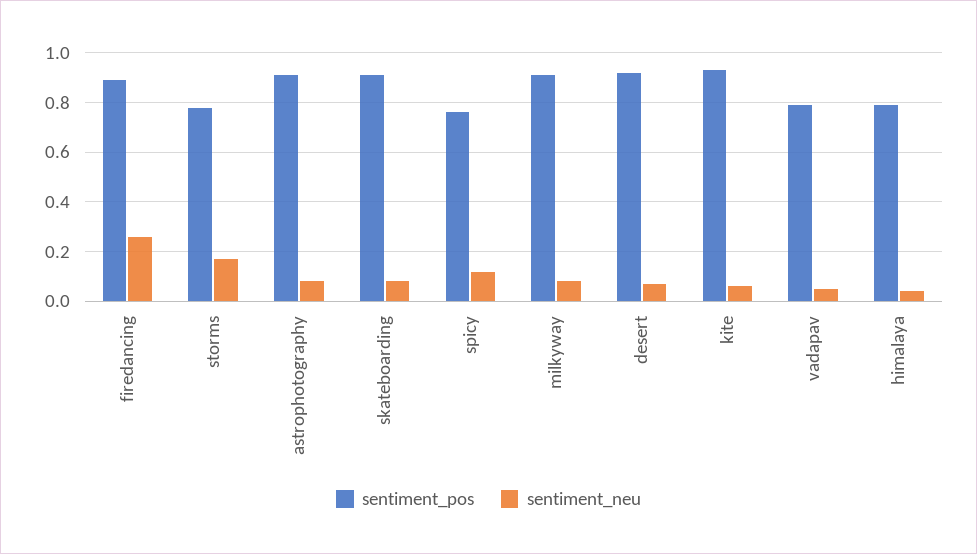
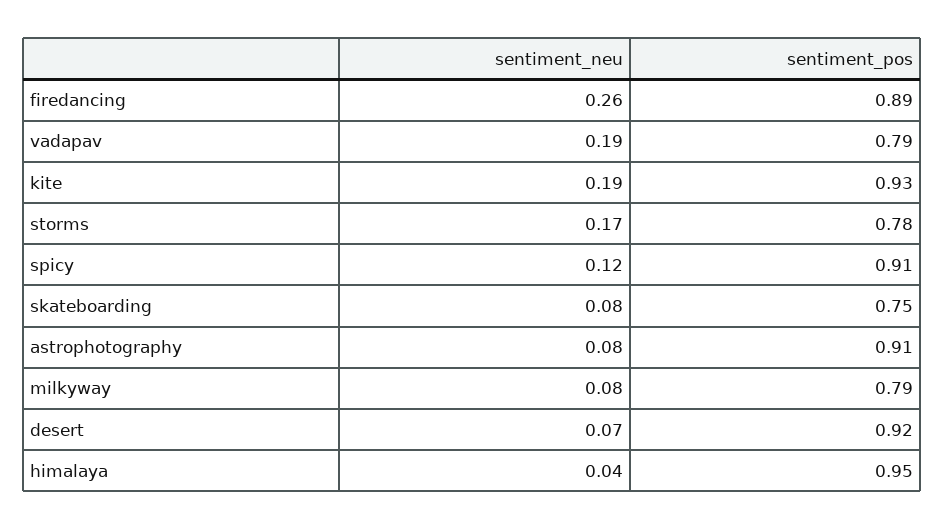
sentiment_pos, skateboarding: 0.9 -> 0.75
sentiment_pos, spicy: 0.75 -> 0.91
sentiment_pos, milkyway: 0.9 -> 0.79
sentiment_neu, kite: 0.05 -> 0.19
sentiment_neu, vadapav: 0.05 -> 0.19
sentiment_pos, himalaya: 0.8 -> 0.95

